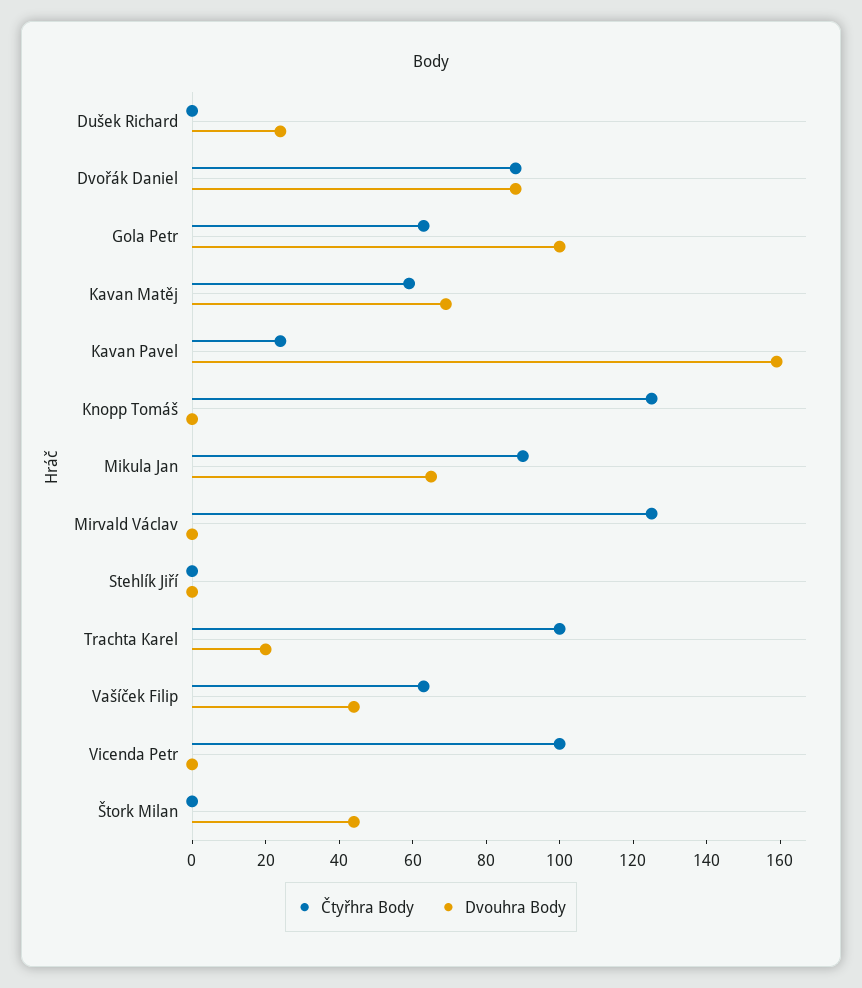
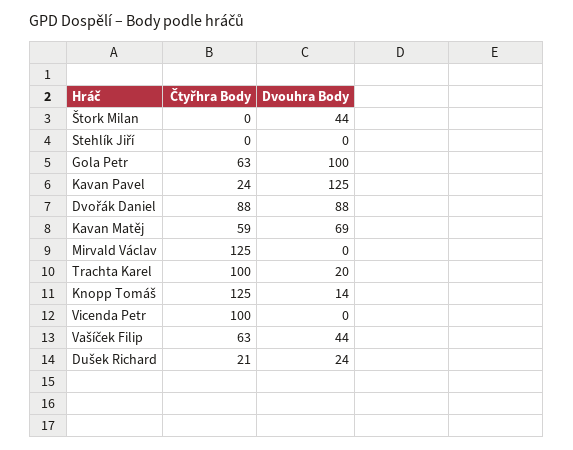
Čtyřhra Body, Dušek Richard: 0 -> 21
Dvouhra Body, Kavan Pavel: 160 -> 125
Dvouhra Body, Knopp Tomáš: 0 -> 14
Čtyřhra Body, Mikula Jan: 90 -> none
Dvouhra Body, Mikula Jan: 65 -> none

